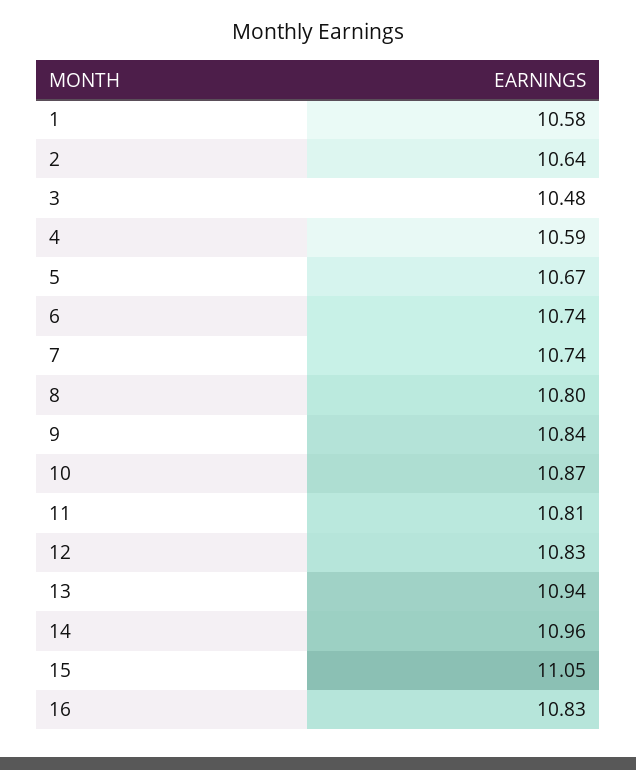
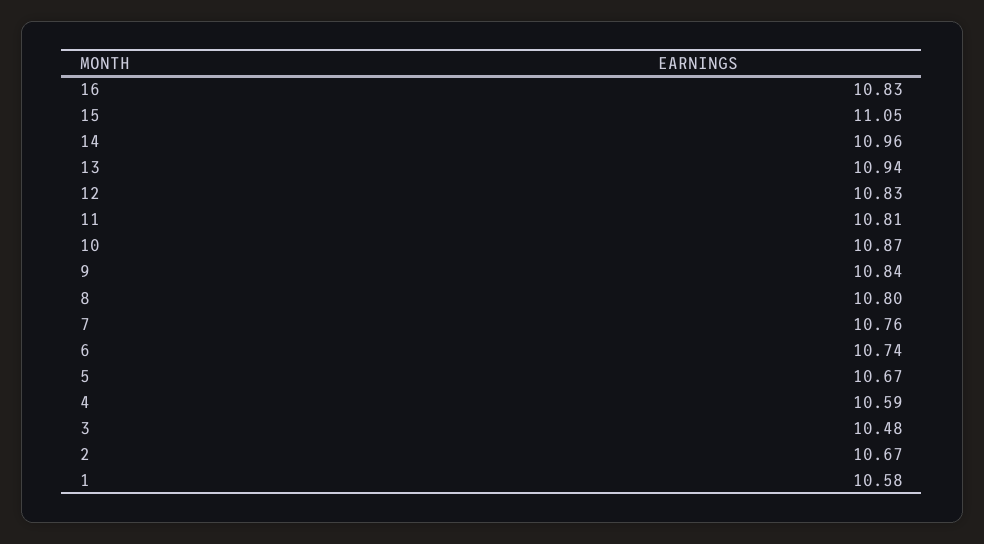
2: 10.64 -> 10.67
7: 10.74 -> 10.76

